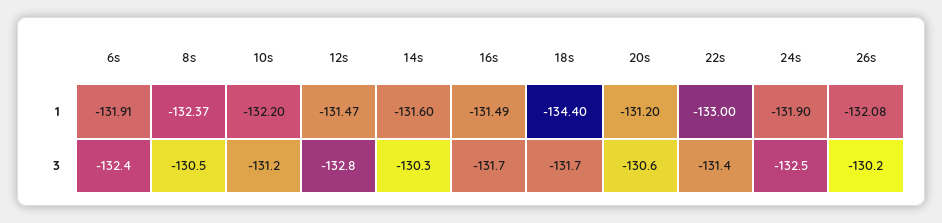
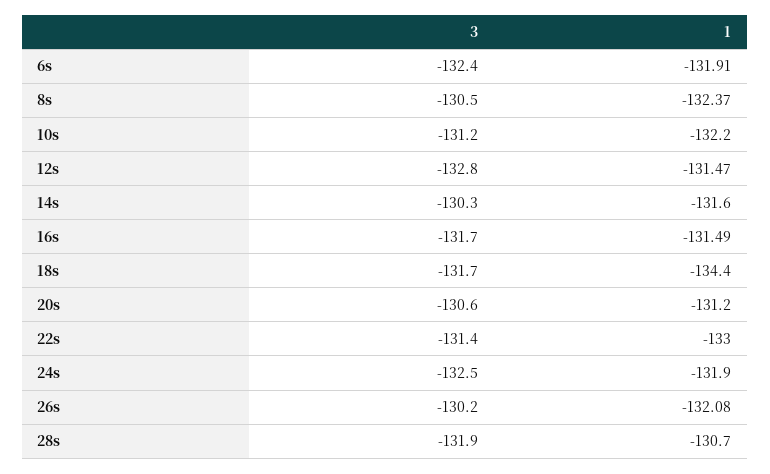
28s, 3: none -> -131.9
28s, 1: none -> -130.7

